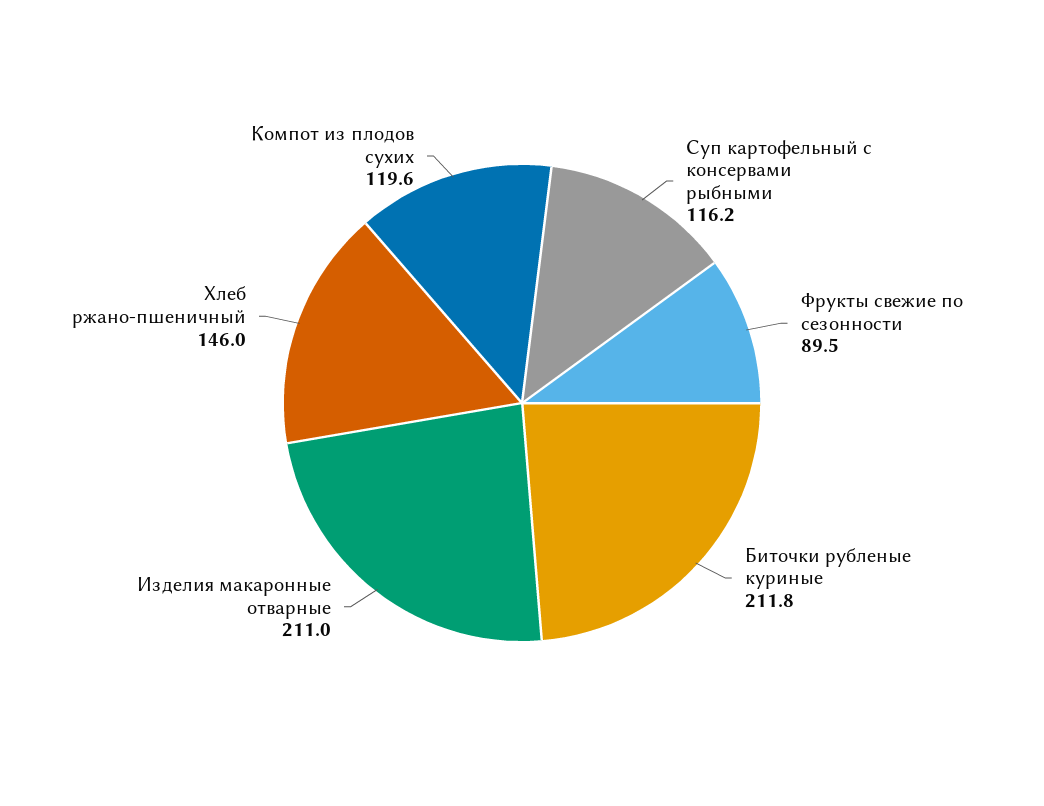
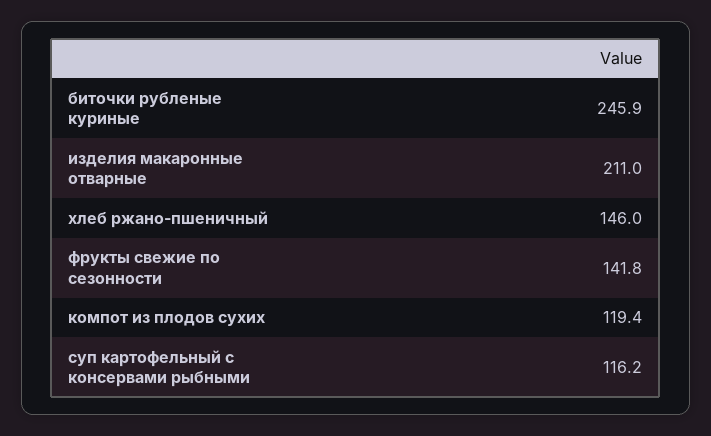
Фрукты свежие по сезонности: 89.5 -> 141.8
Биточки рубленые куриные: 211.8 -> 245.9
Компот из плодов сухих: 119.6 -> 119.4

